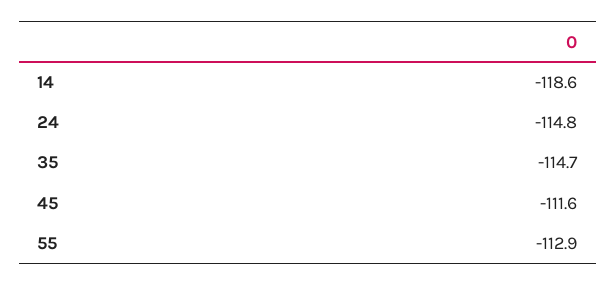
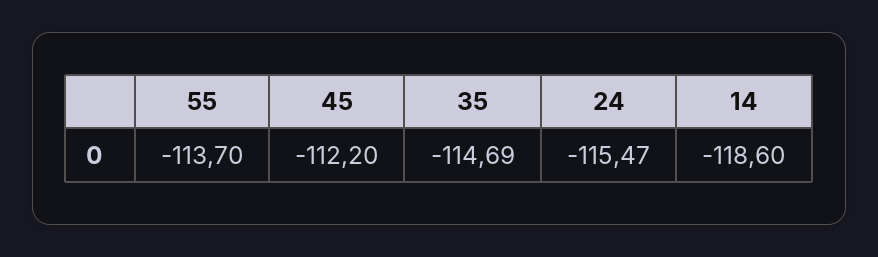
24: -114.8 -> -115.47
45: -111.6 -> -112.2
55: -112.9 -> -113.7

